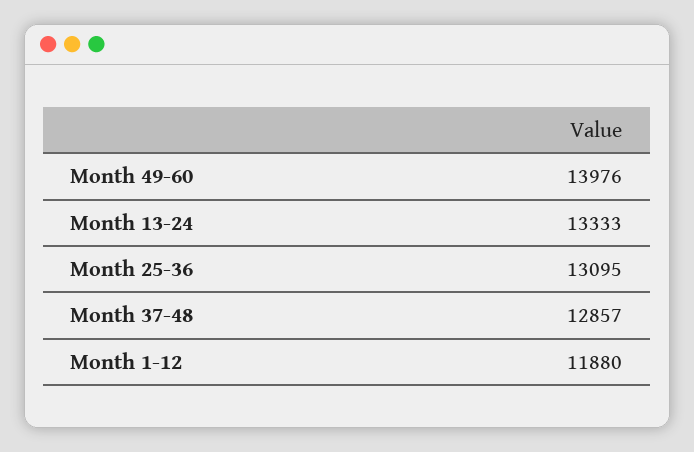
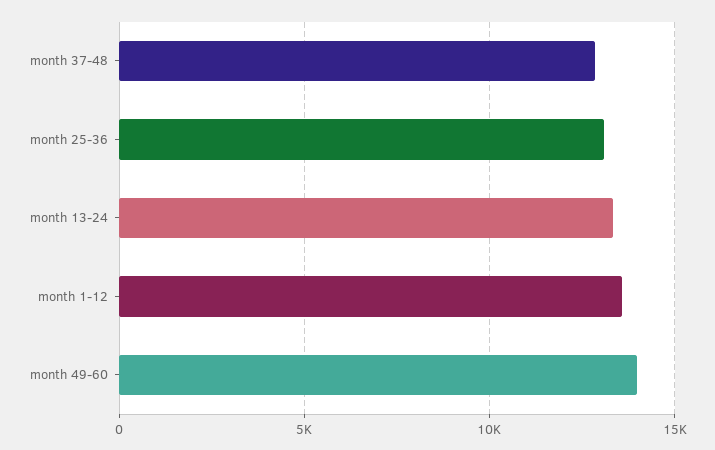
Month 1-12: 11880 -> 13500

